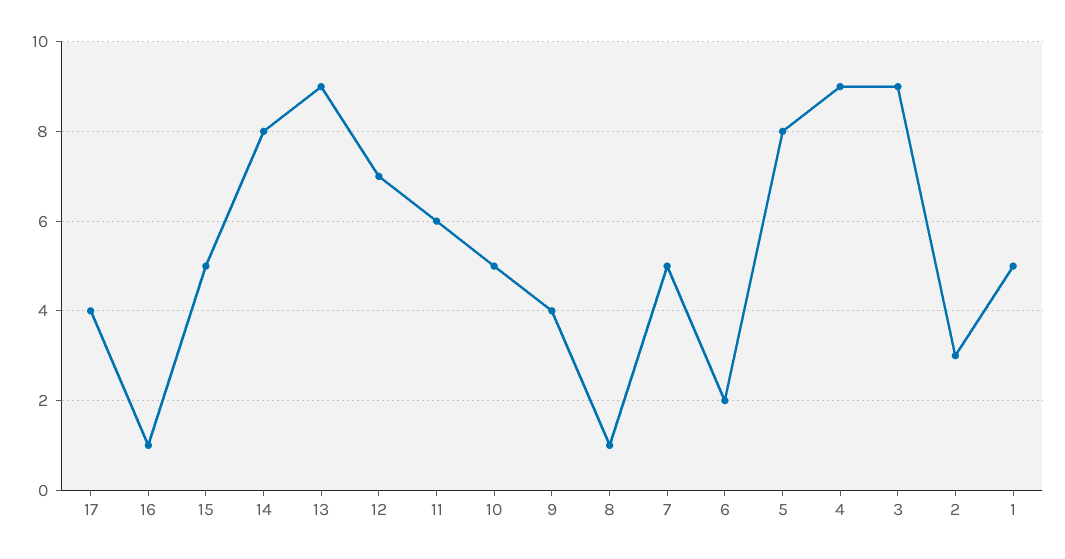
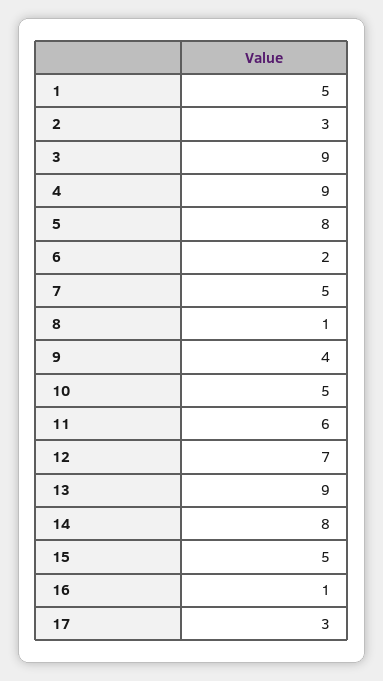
17: 4 -> 3

